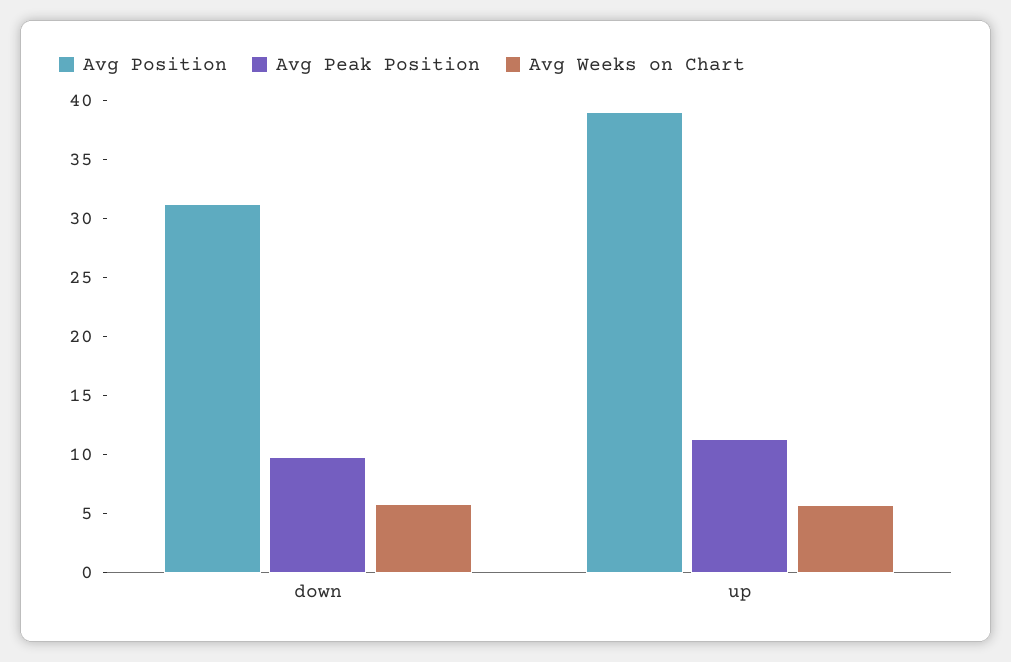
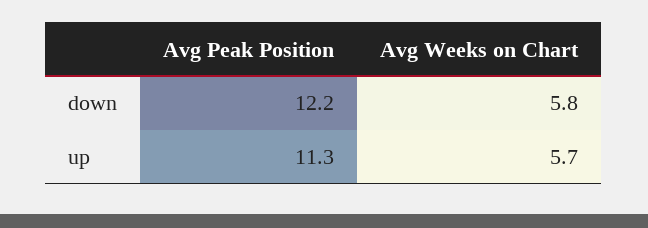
Avg Position, down: 31 -> none
Avg Peak Position, down: 10 -> 12.2
Avg Position, up: 39 -> none

